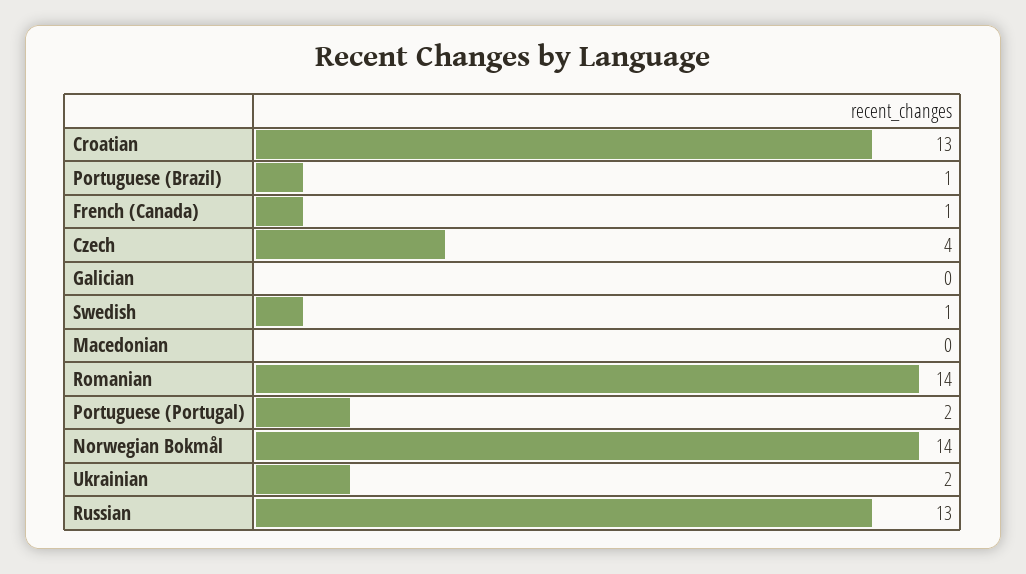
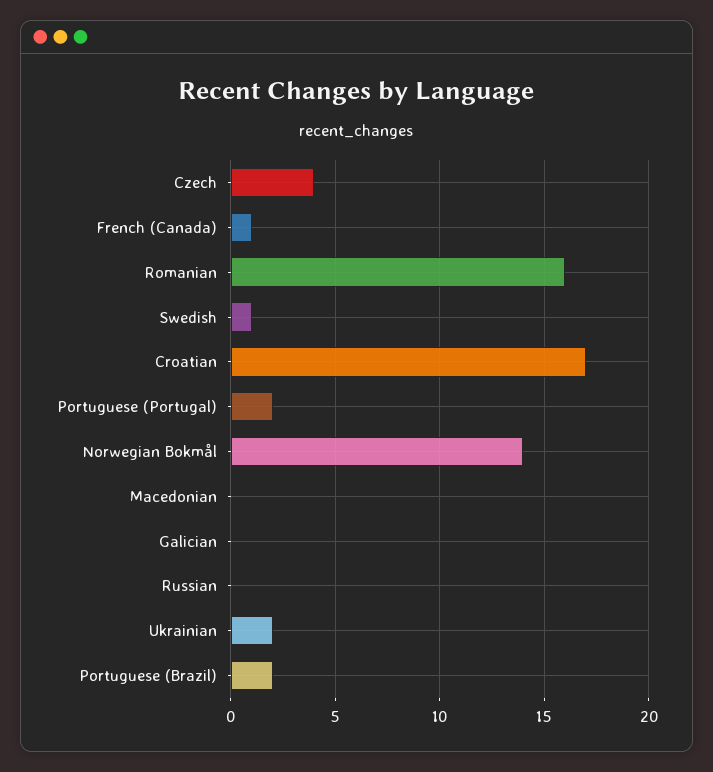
Croatian: 13 -> 17
Portuguese (Brazil): 1 -> 2
Romanian: 14 -> 16
Russian: 13 -> 0

